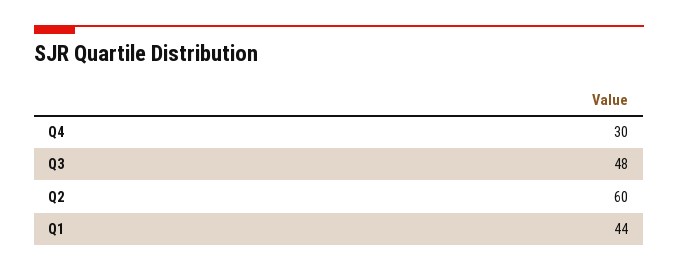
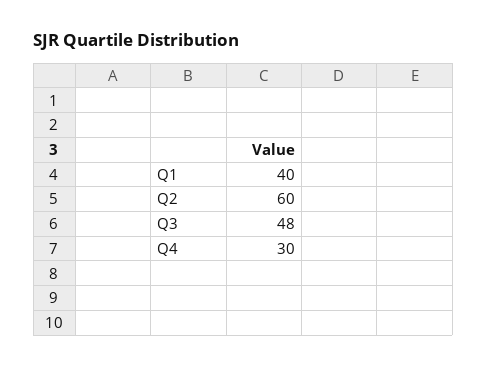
Q1: 44 -> 40

